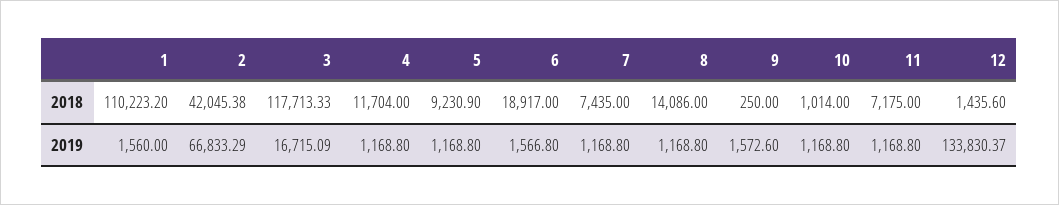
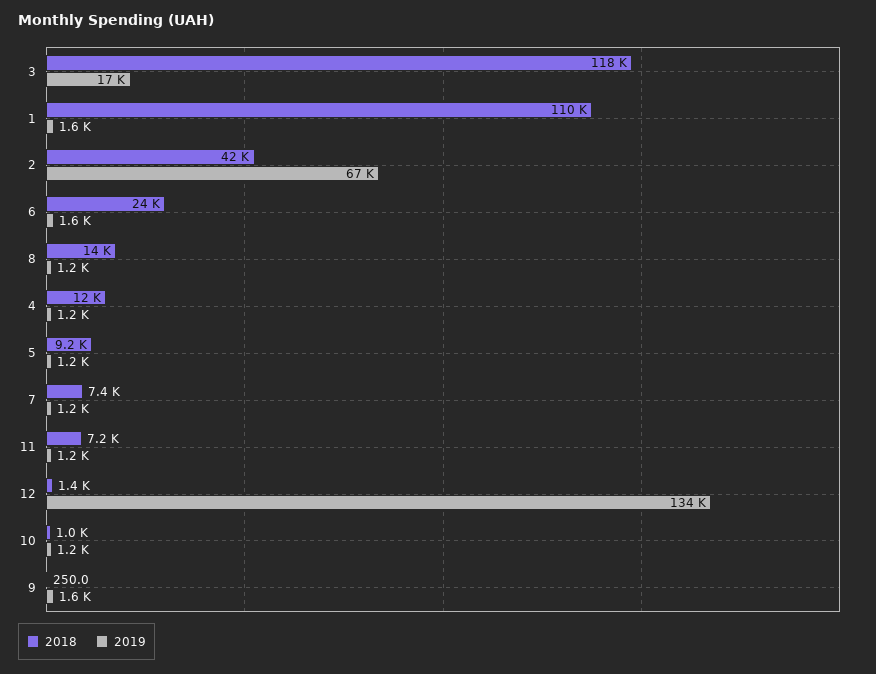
2018, 6: 18917 -> 24000

